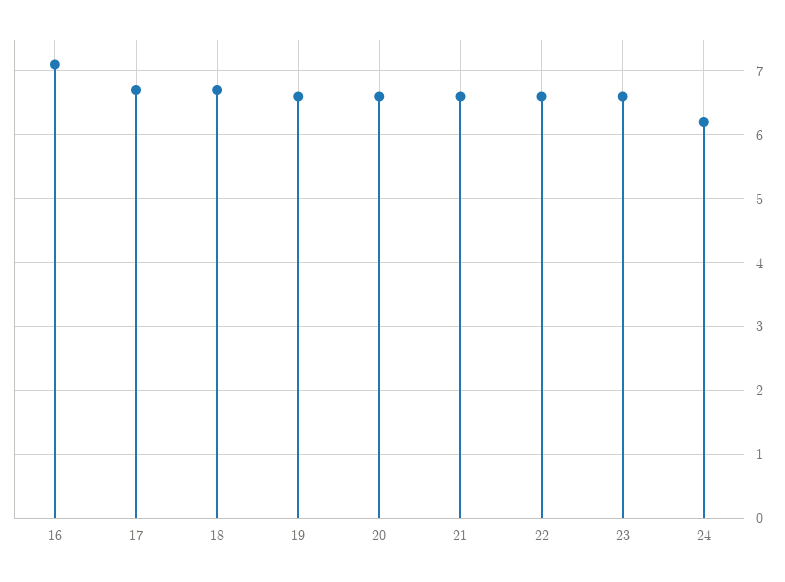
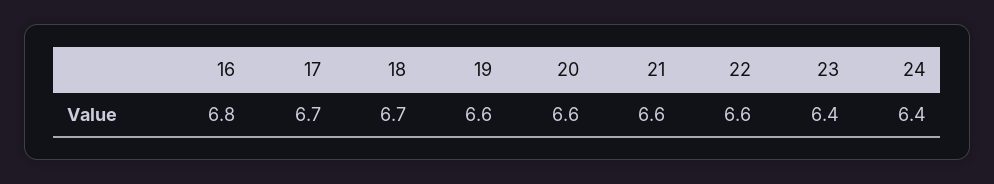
16: 7.1 -> 6.8
23: 6.6 -> 6.4
24: 6.2 -> 6.4

